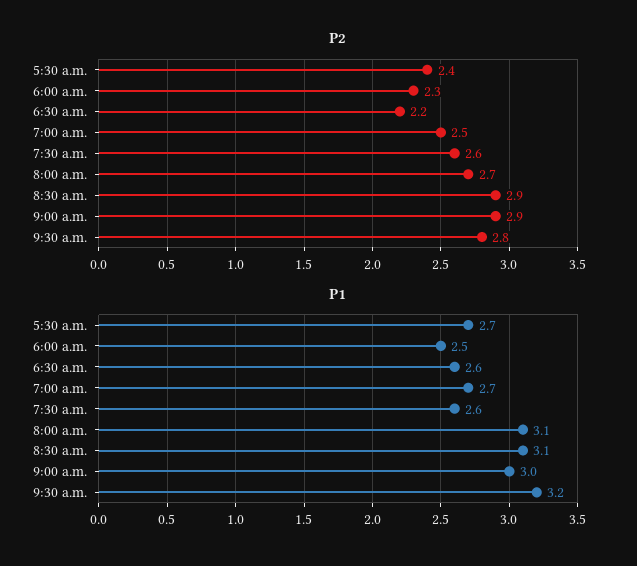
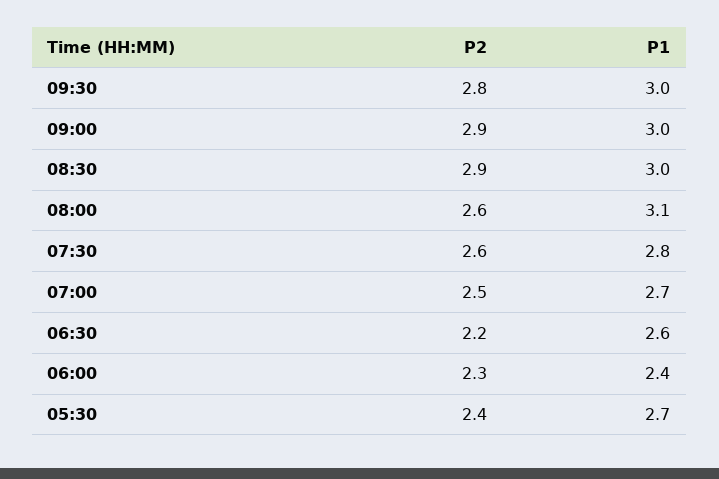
P2, 8:00 a.m.: 2.7 -> 2.6
P1, 6:00 a.m.: 2.5 -> 2.4
P1, 7:30 a.m.: 2.6 -> 2.8
P1, 8:30 a.m.: 3.1 -> 3
P1, 9:30 a.m.: 3.2 -> 3

